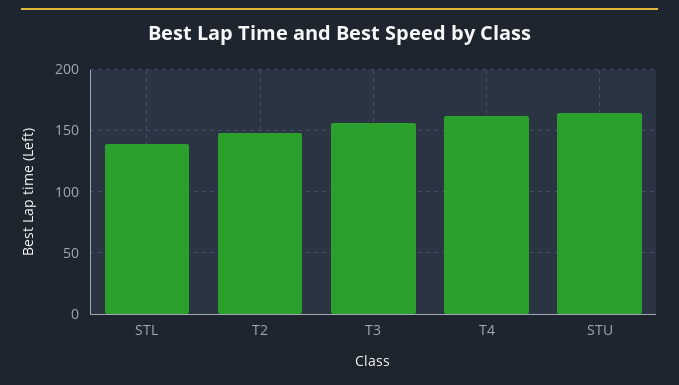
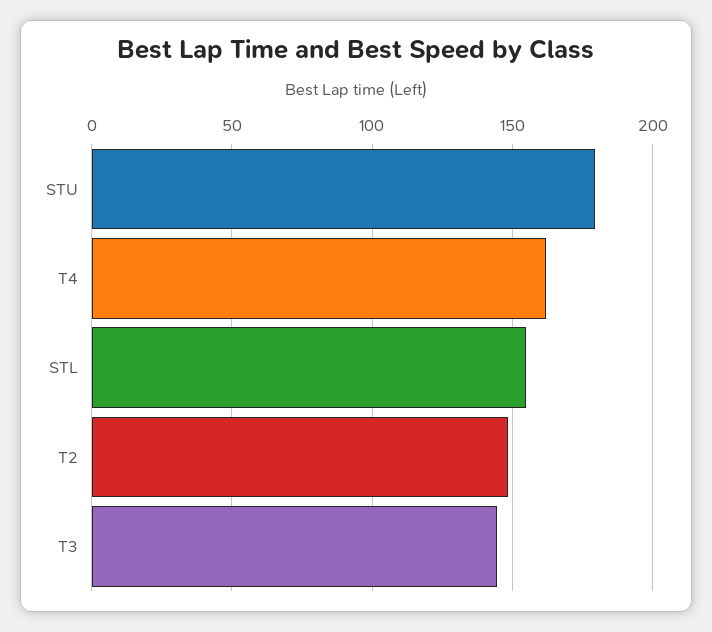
STL: 140 -> 155
T3: 155 -> 145
STU: 165 -> 180

